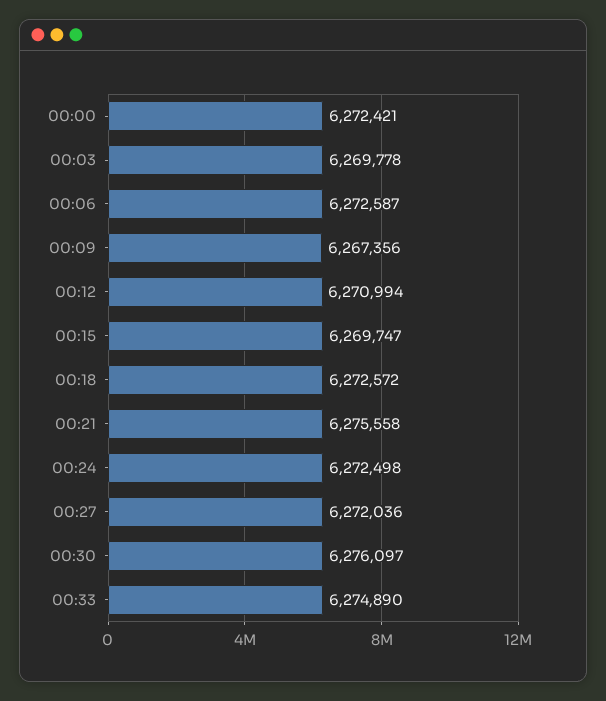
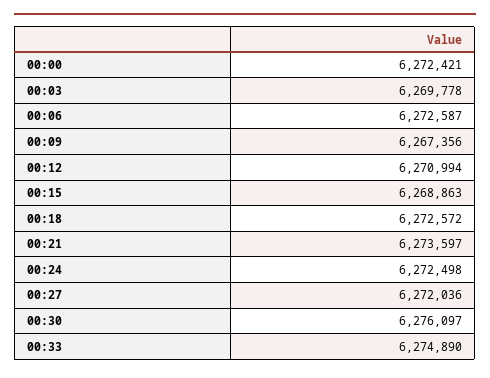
00:15: 6269747 -> 6268863
00:21: 6275558 -> 6273597

